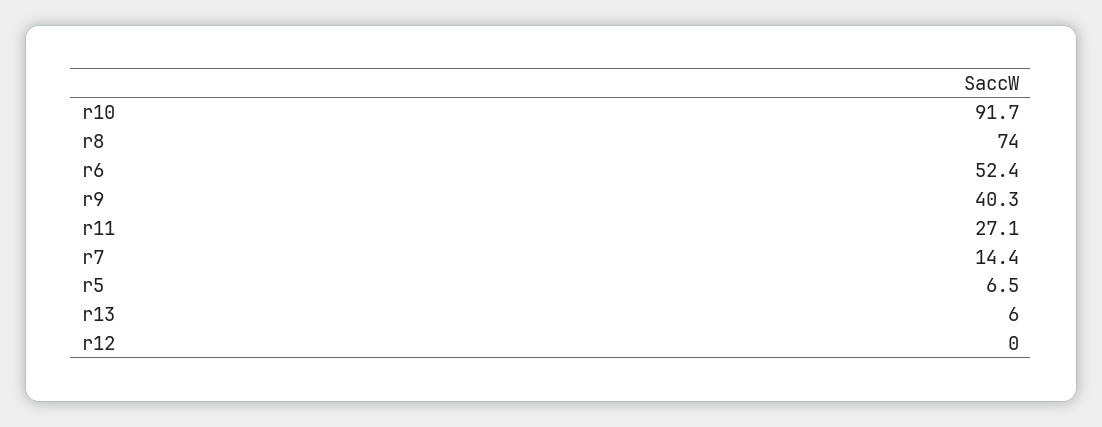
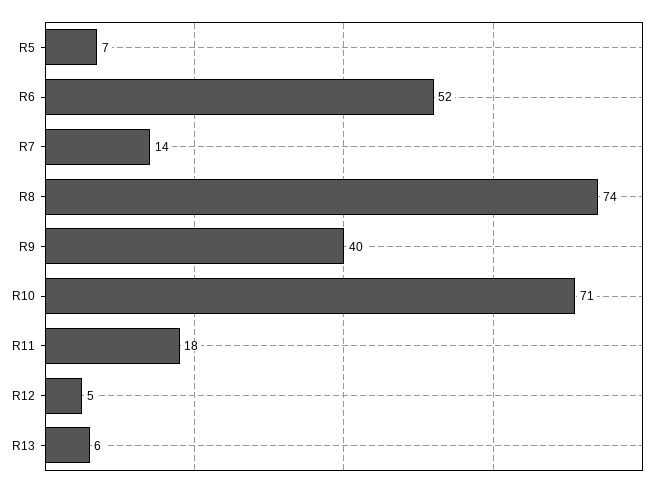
r10: 91.7 -> 71
r11: 27.1 -> 18
r12: 0 -> 5

